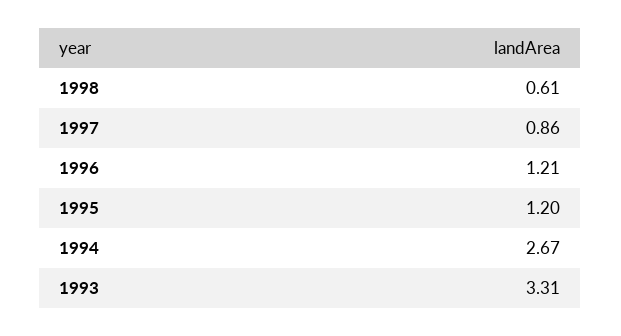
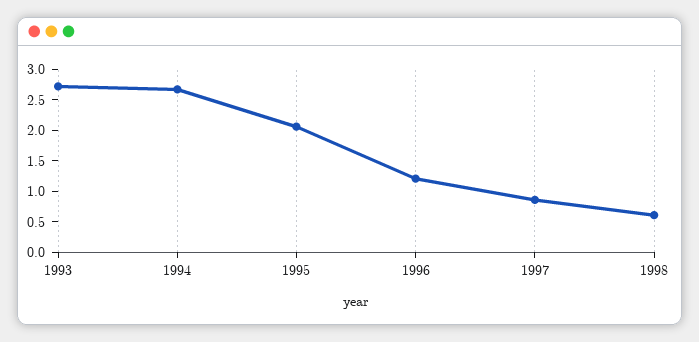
1995: 1.2 -> 2
1993: 3.31 -> 2.75

